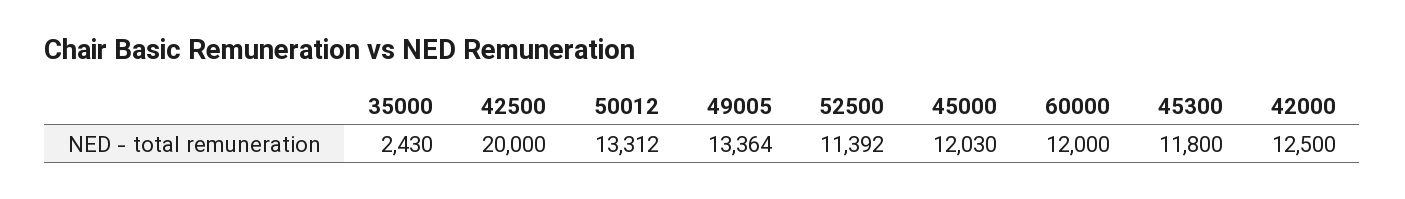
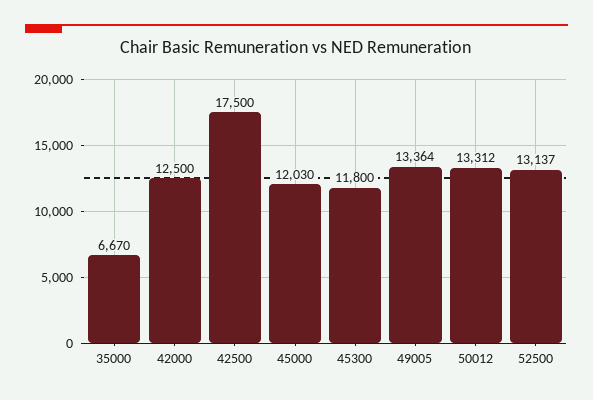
35000: 2430 -> 6670
42500: 20000 -> 17500
52500: 11392 -> 13137
60000: 12000 -> none

